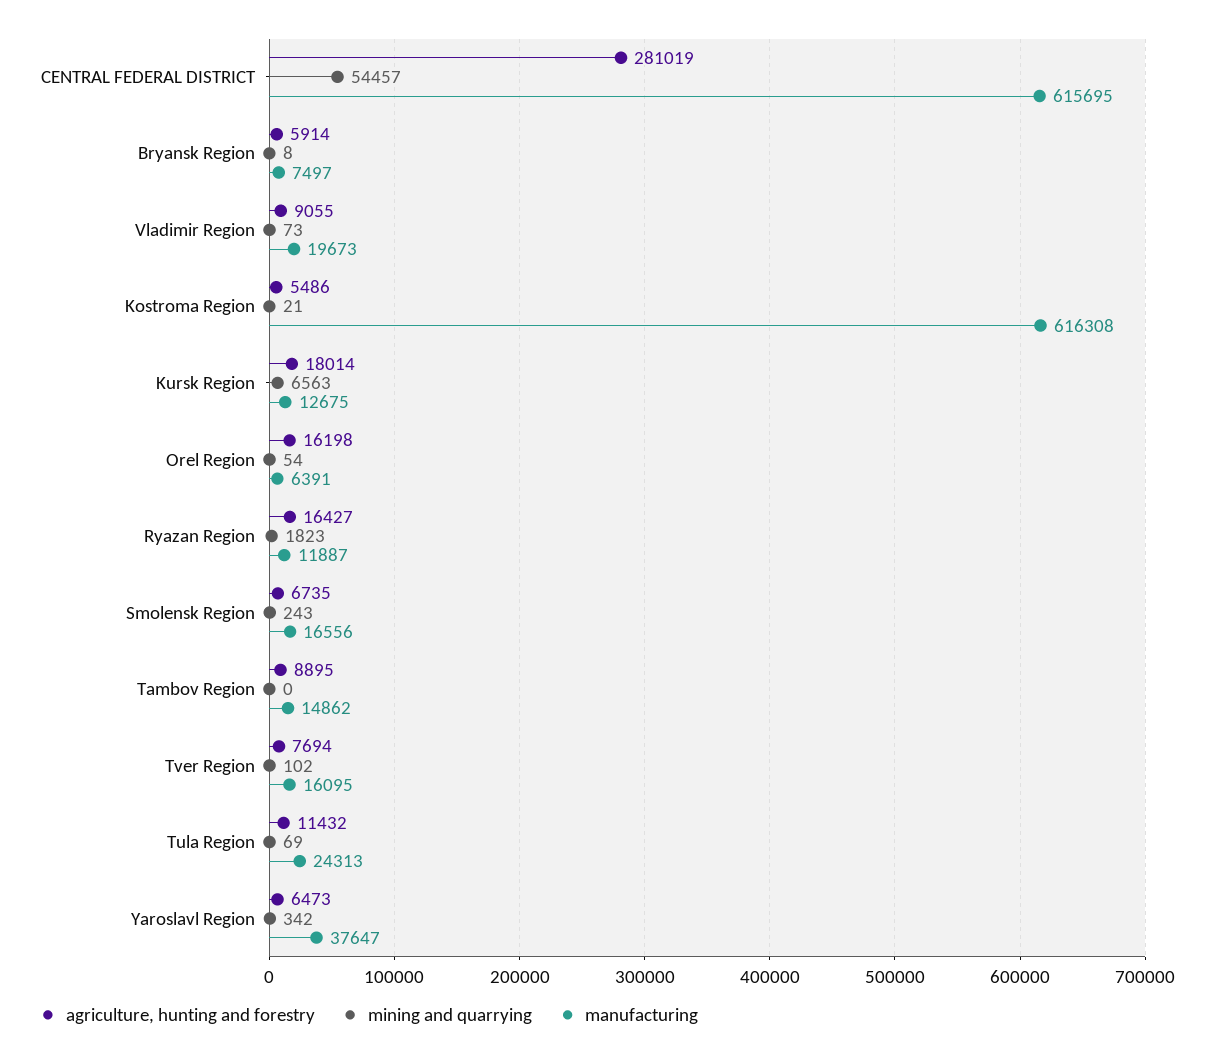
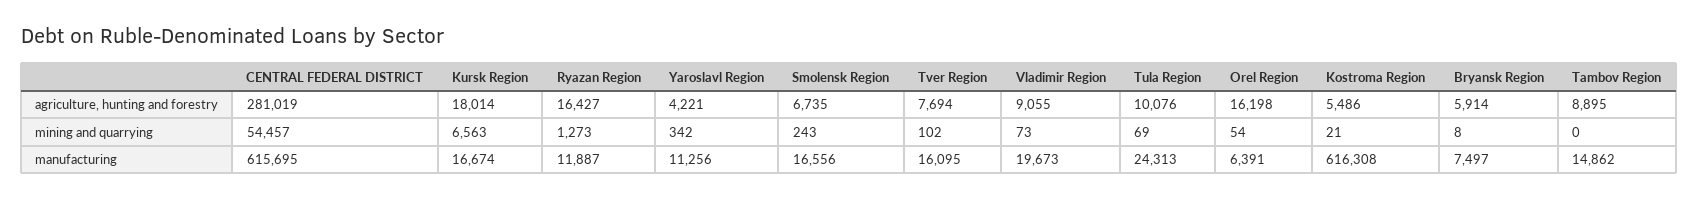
manufacturing, Kursk Region: 12675 -> 16674
mining and quarrying, Ryazan Region: 1823 -> 1273
agriculture, hunting and forestry, Tula Region: 11432 -> 10076
agriculture, hunting and forestry, Yaroslavl Region: 6473 -> 4221
manufacturing, Yaroslavl Region: 37647 -> 11256

